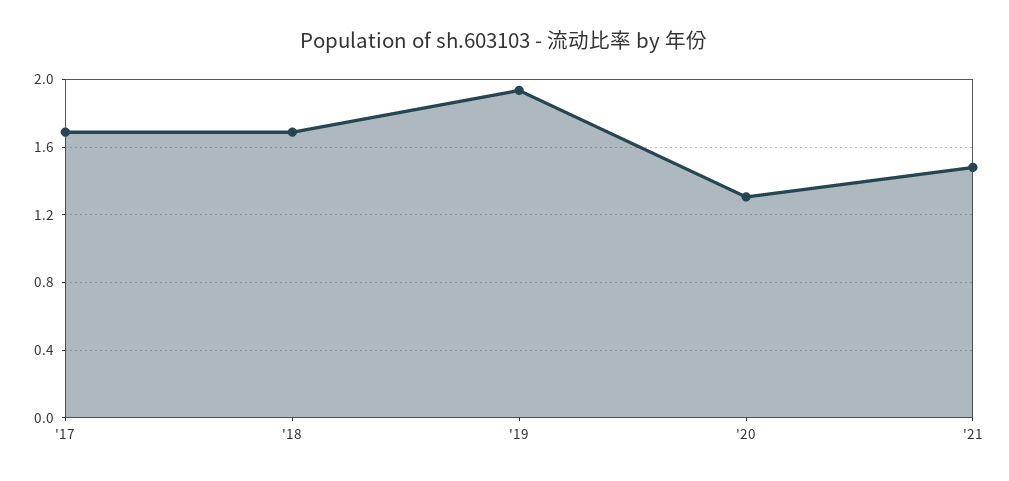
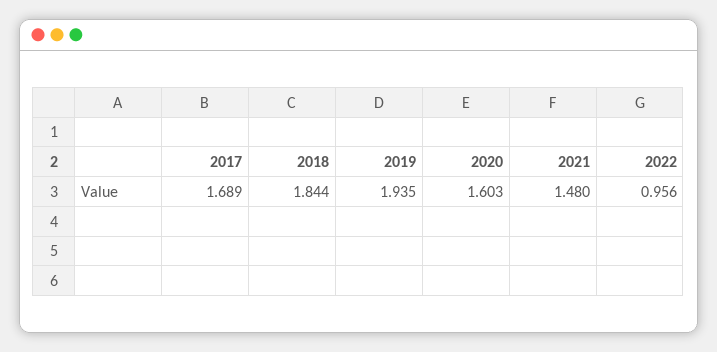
'18: 1.7 -> 1.844
'20: 1.3 -> 1.603
2022: none -> 0.956

